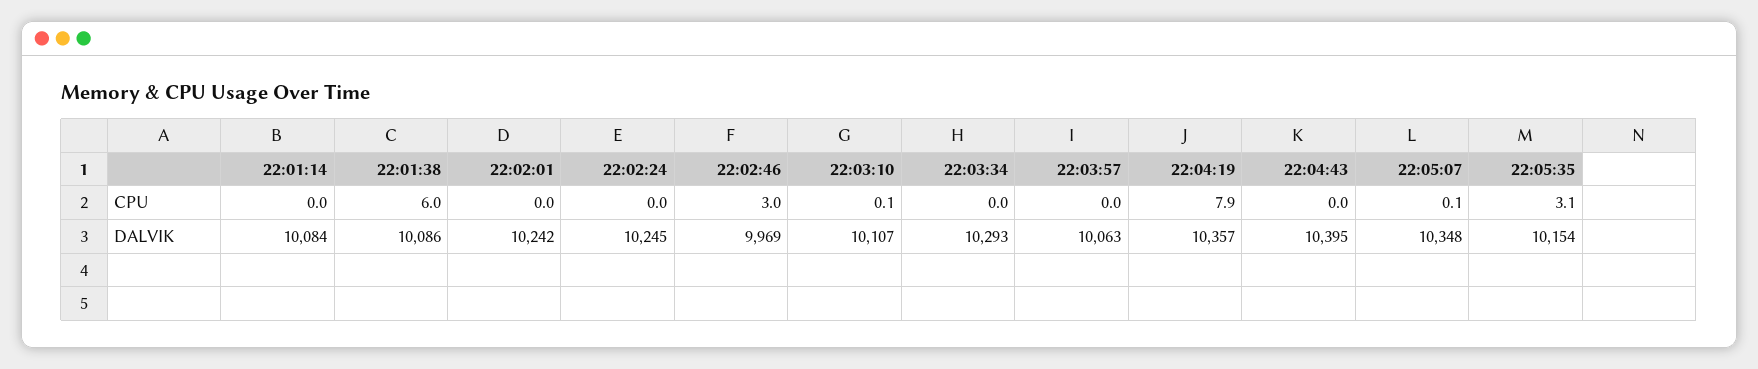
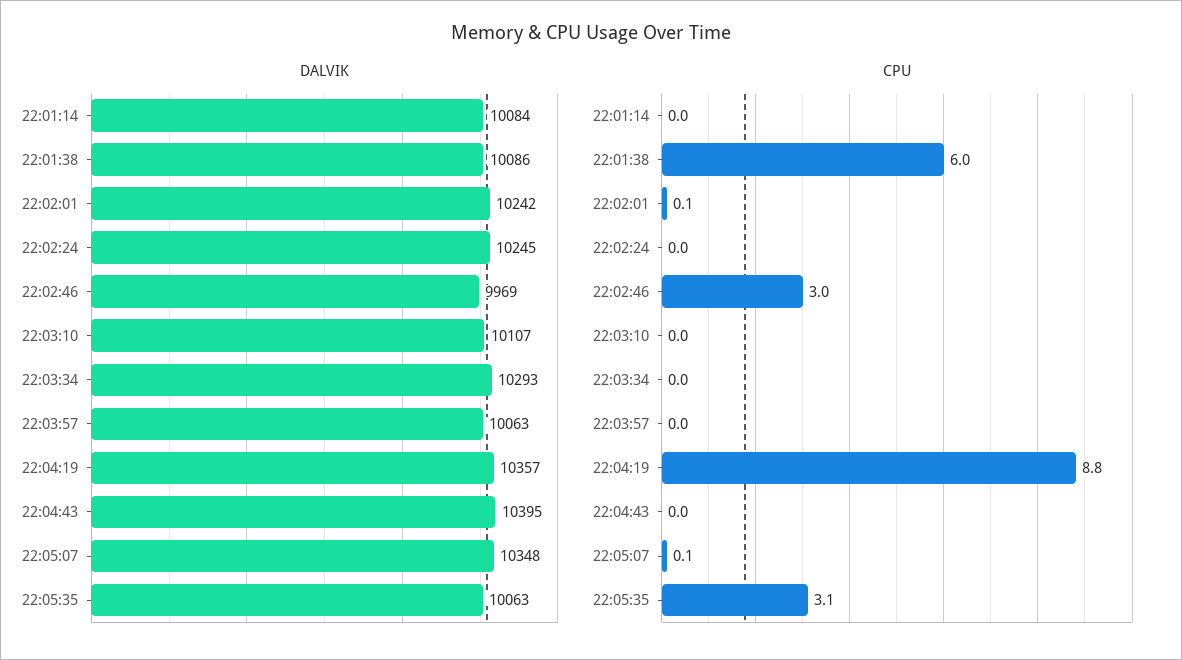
CPU, 22:02:01: 0 -> 0.1
CPU, 22:03:10: 0.1 -> 0
CPU, 22:04:19: 7.9 -> 8.8
DALVIK, 22:05:35: 10154 -> 10063

